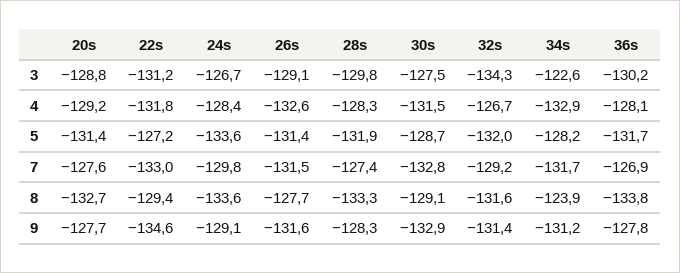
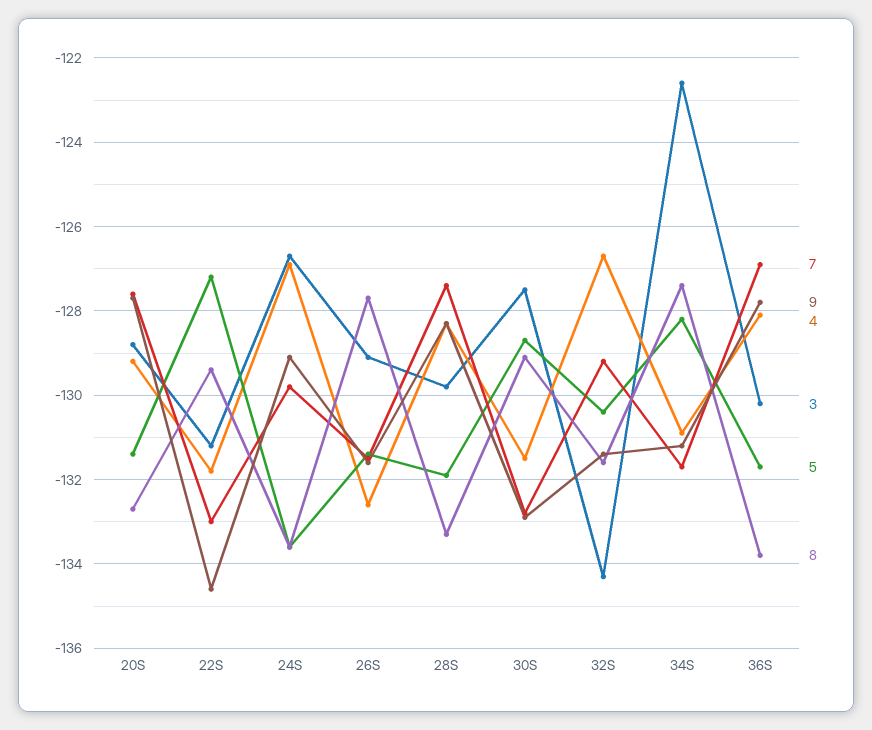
4, 24s: -128.4 -> -127
4, 34s: -132.9 -> -131
5, 32s: -132 -> -130.5
8, 34s: -123.9 -> -127.5

